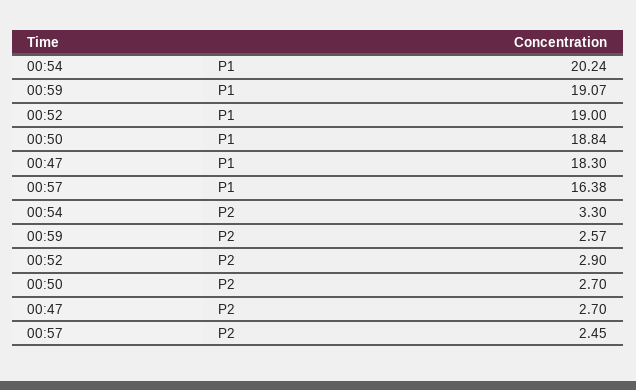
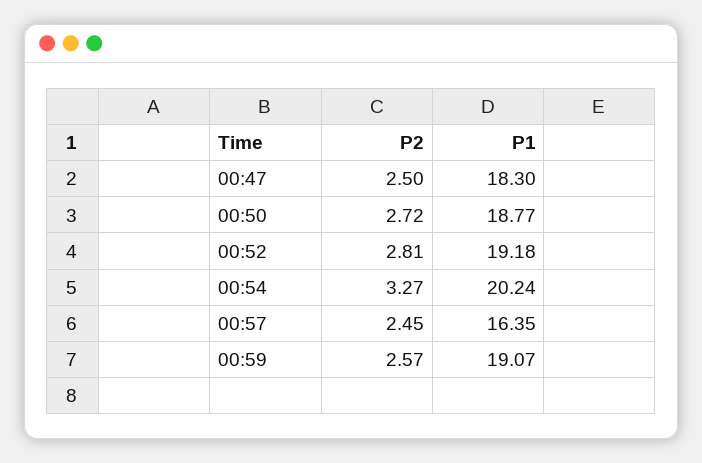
00:52, P1: 19 -> 19.18
00:50, P1: 18.84 -> 18.77
00:57, P1: 16.38 -> 16.35
00:54, P2: 3.3 -> 3.27
00:52, P2: 2.9 -> 2.81
00:50, P2: 2.7 -> 2.72
00:47, P2: 2.7 -> 2.5

